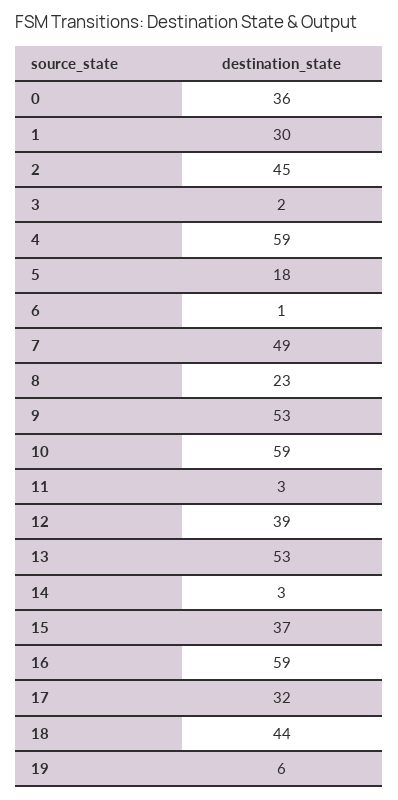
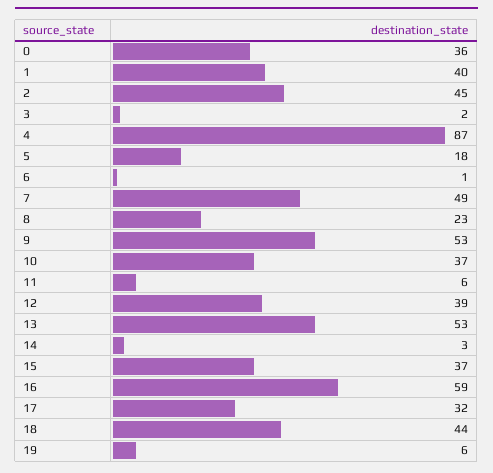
1: 30 -> 40
4: 59 -> 87
10: 59 -> 37
11: 3 -> 6

